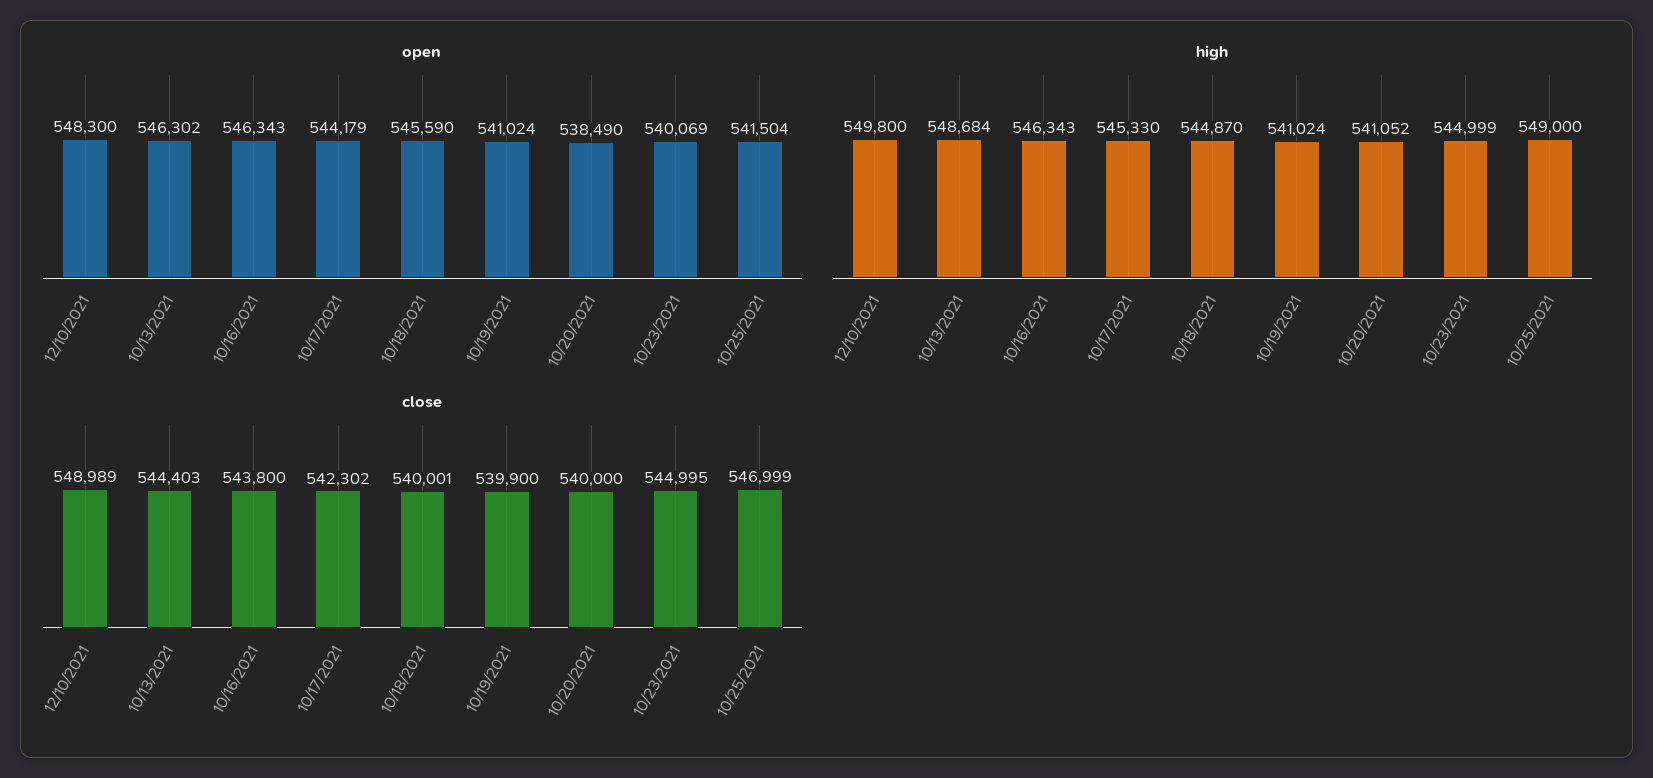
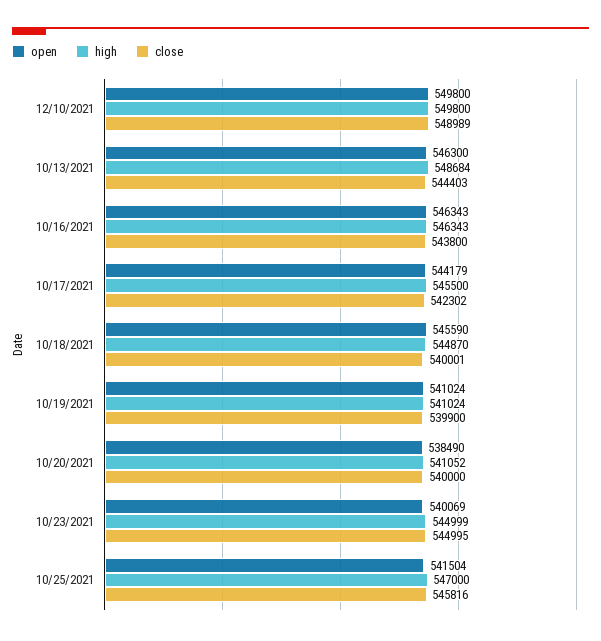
open, 12/10/2021: 548300 -> 549800
open, 10/13/2021: 546302 -> 546300
high, 10/17/2021: 545330 -> 545500
high, 10/25/2021: 549000 -> 547000
close, 10/25/2021: 546999 -> 545816

